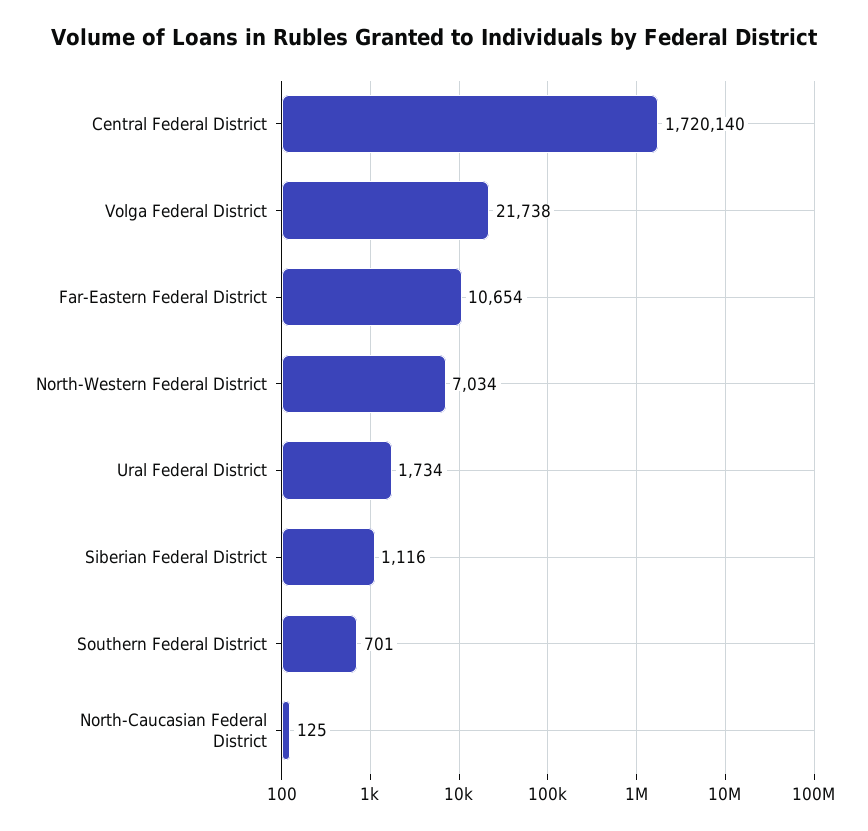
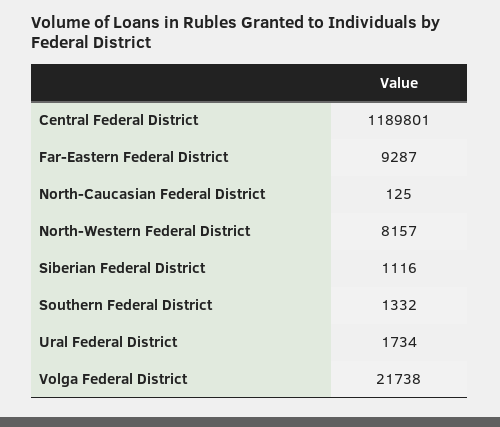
Central Federal District: 1720140 -> 1189801
Far-Eastern Federal District: 10654 -> 9287
North-Western Federal District: 7034 -> 8157
Southern Federal District: 701 -> 1332

